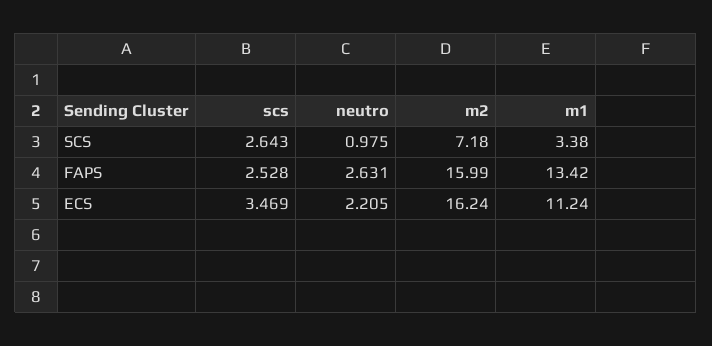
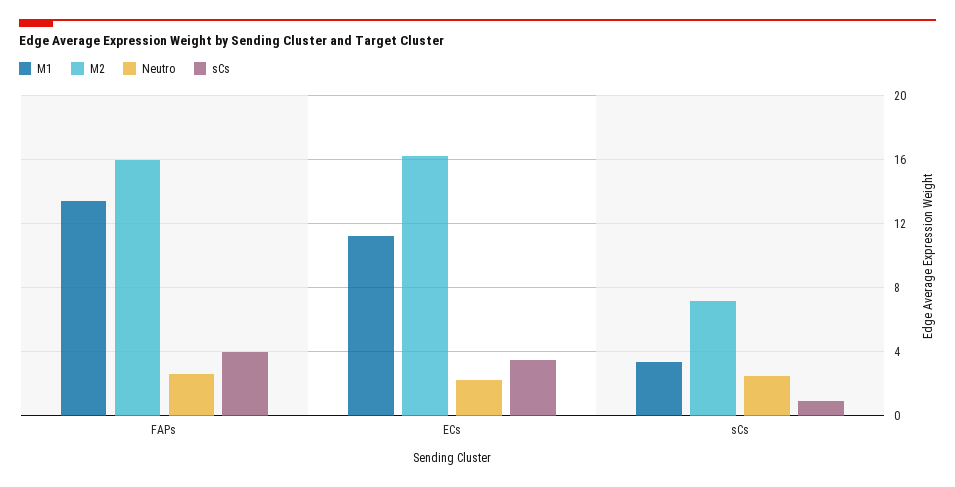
scs, SCS: 2.643 -> 1
neutro, SCS: 0.975 -> 2.5
scs, FAPS: 2.528 -> 4

